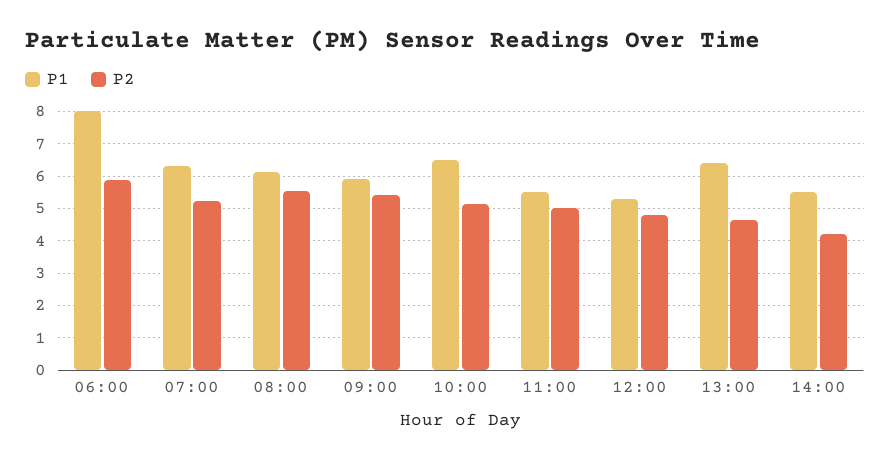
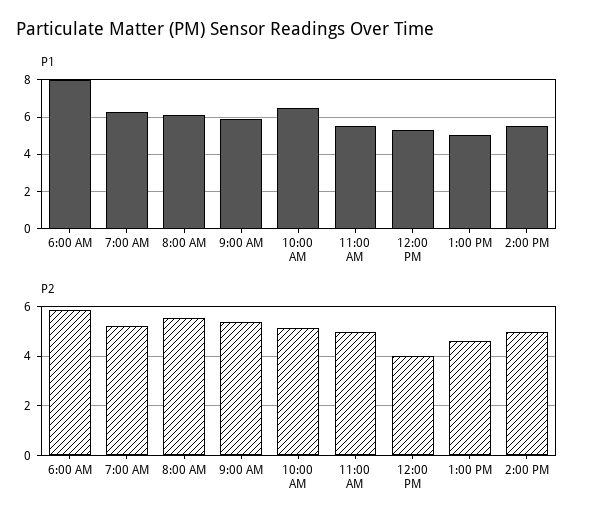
P2, 12:00: 4.8 -> 4
P1, 13:00: 6.4 -> 5
P2, 14:00: 4.2 -> 5

